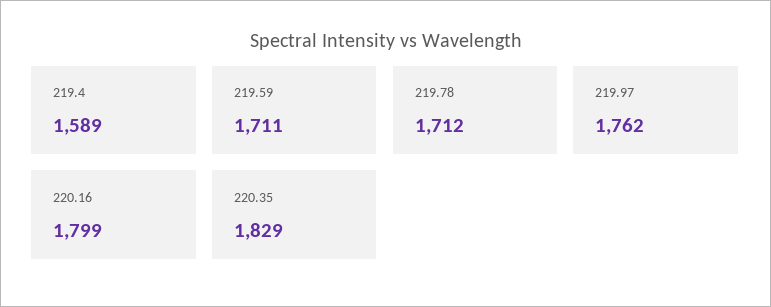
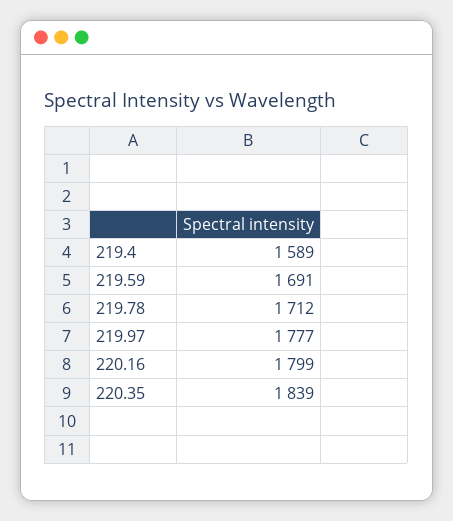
219.59: 1711 -> 1691
219.97: 1762 -> 1777
220.35: 1829 -> 1839

